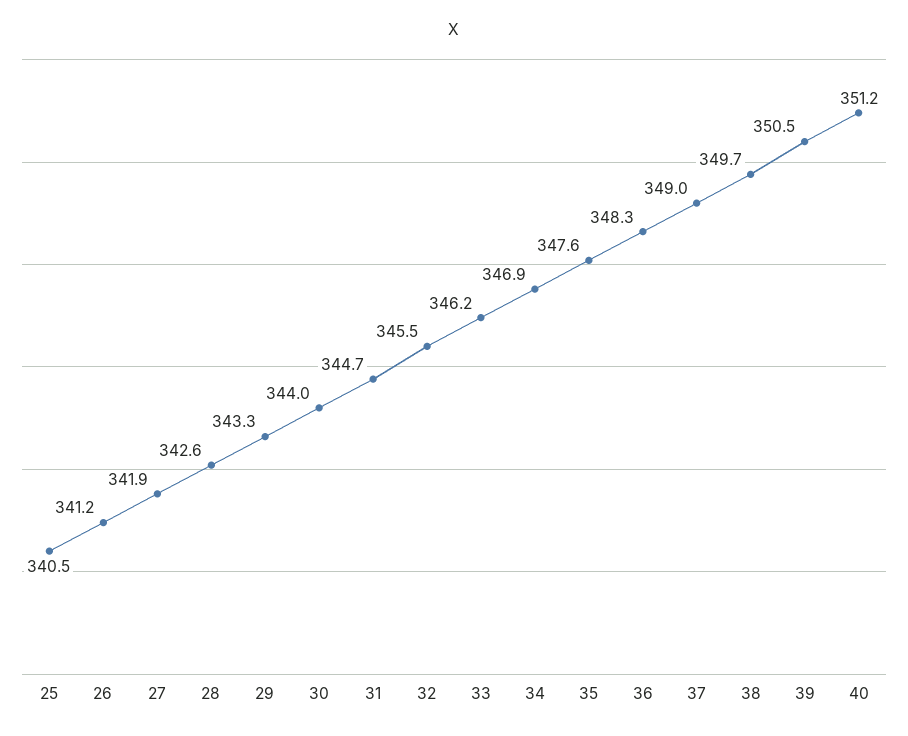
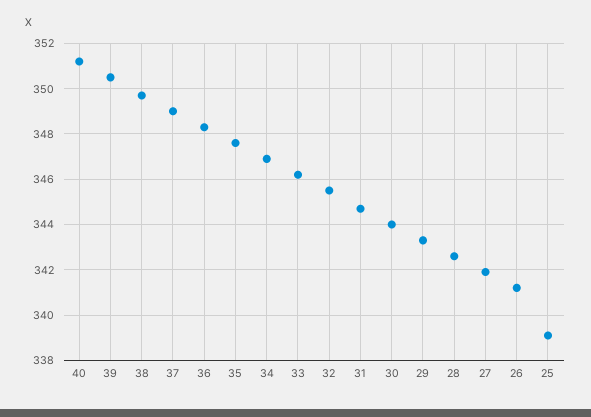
25: 340.5 -> 339

